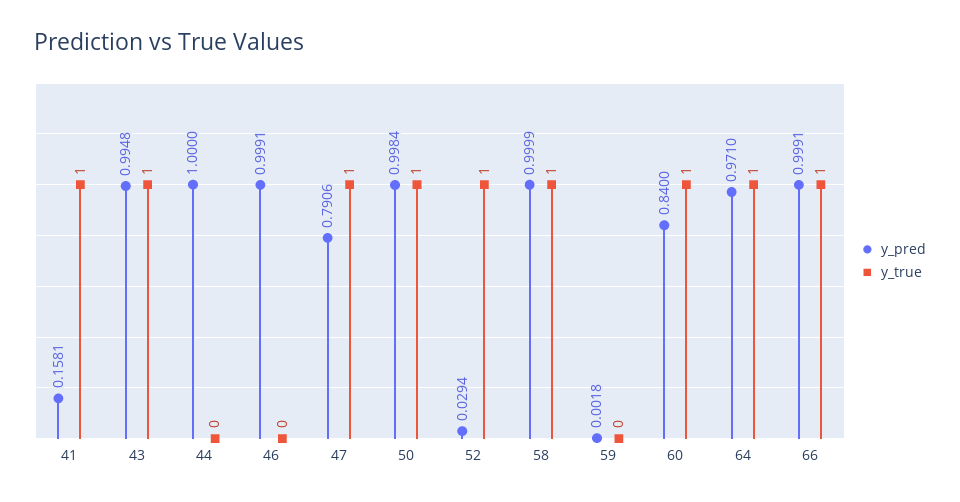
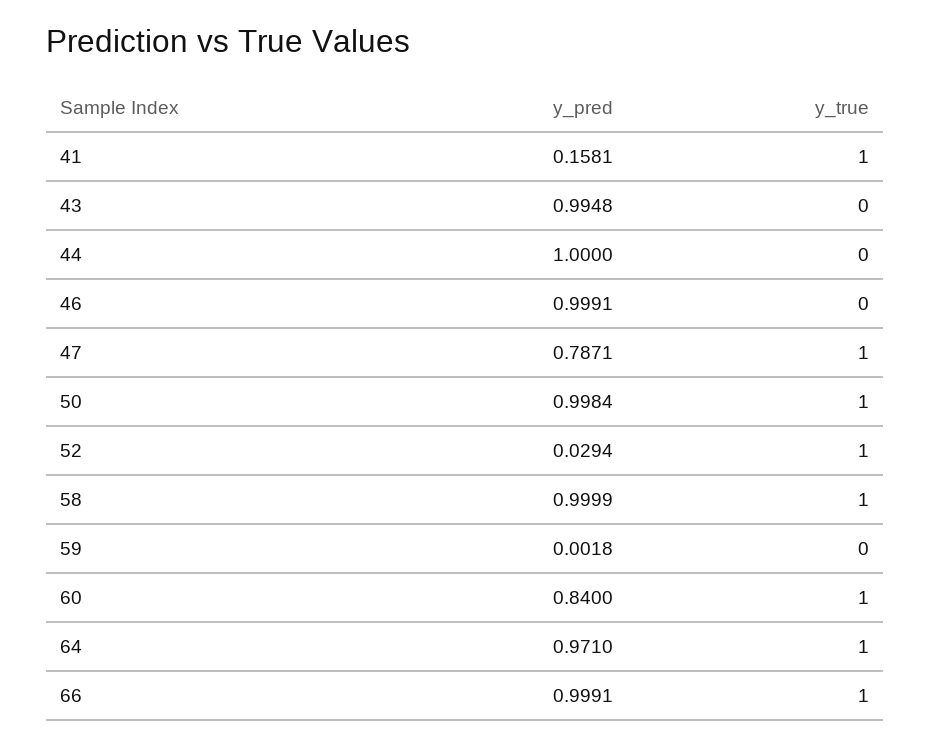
y_true, 43: 1 -> 0
y_pred, 47: 0.7906 -> 0.7871

